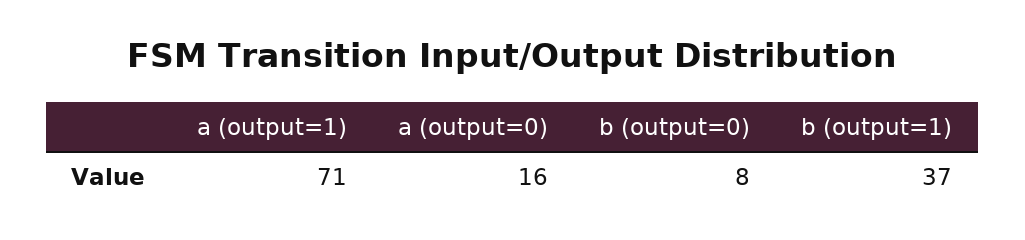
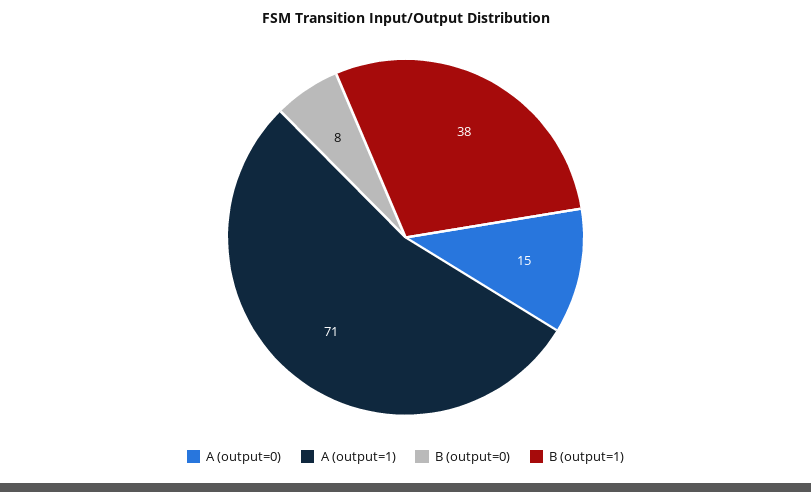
a (output=0): 16 -> 15
b (output=1): 37 -> 38

